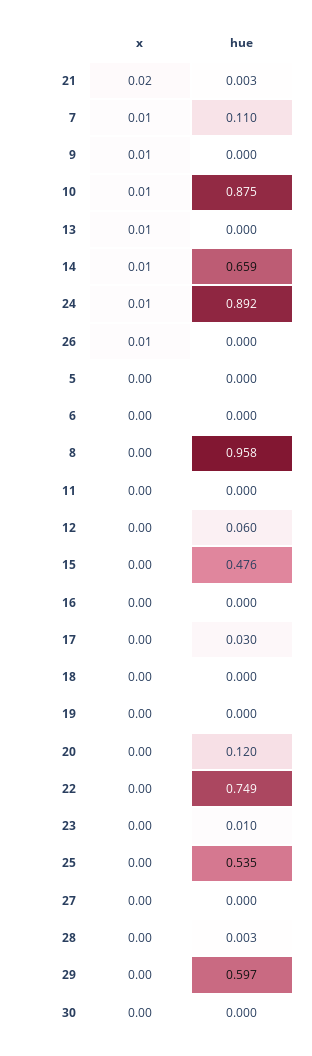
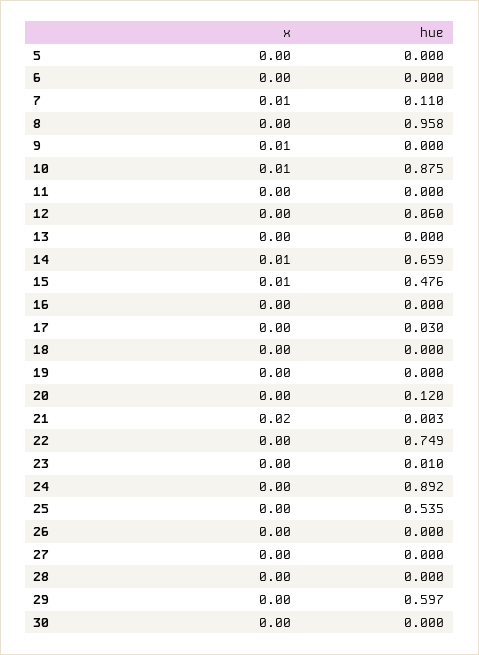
x, 13: 0.01 -> 0
x, 24: 0.01 -> 0
x, 26: 0.01 -> 0
x, 15: 0 -> 0.01
hue, 28: 0.003 -> 0

